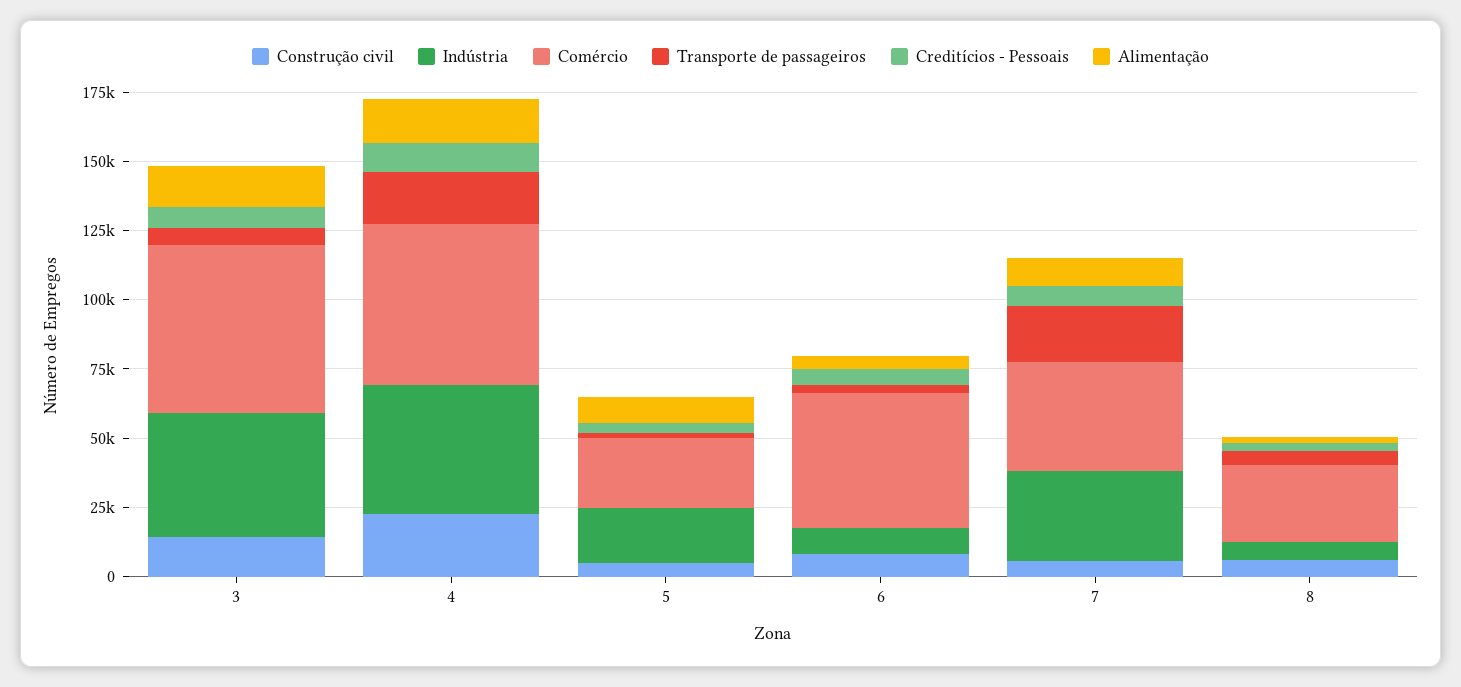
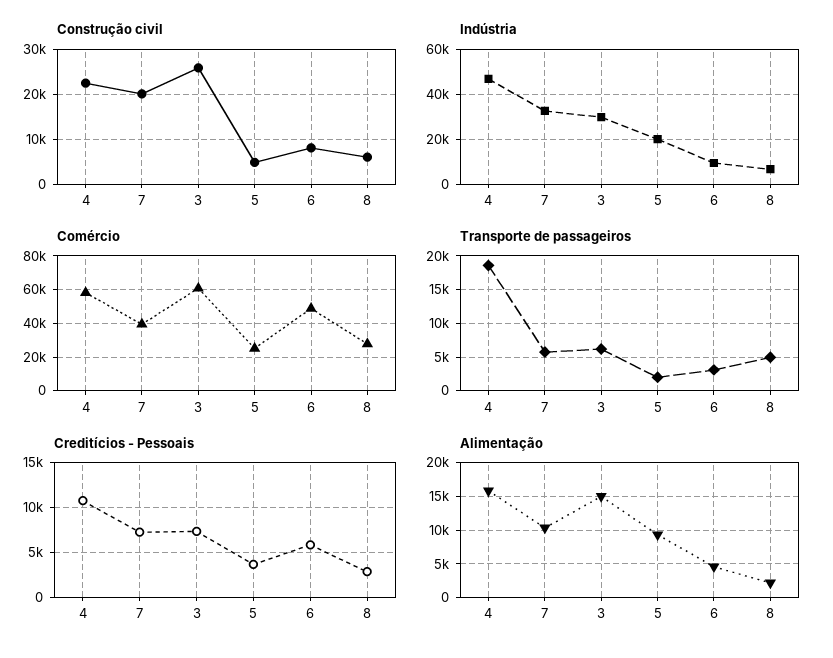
Construção civil, 3: 15000 -> 26000
Indústria, 3: 45000 -> 30000
Construção civil, 7: 5000 -> 20000
Transporte de passageiros, 7: 20000 -> 6000

